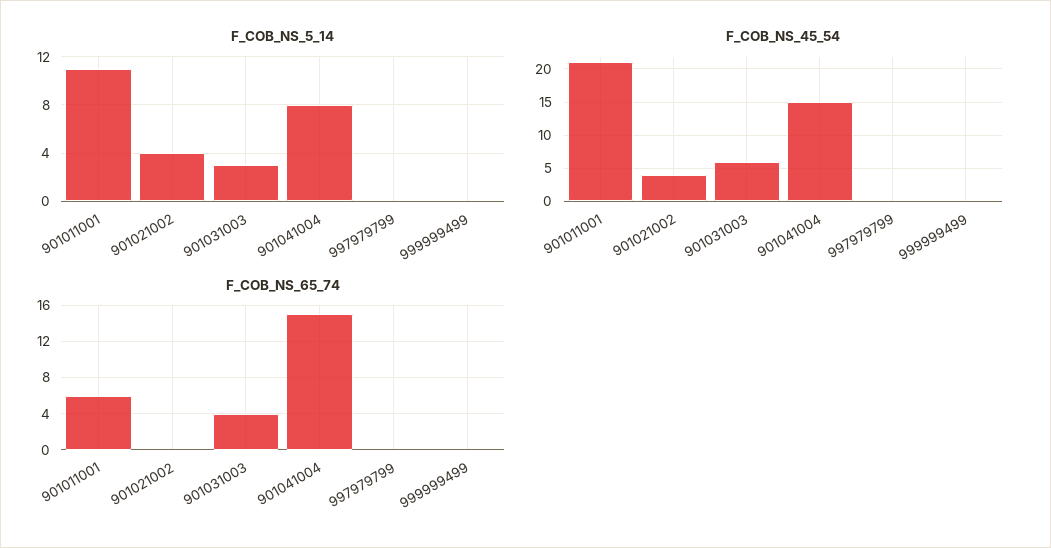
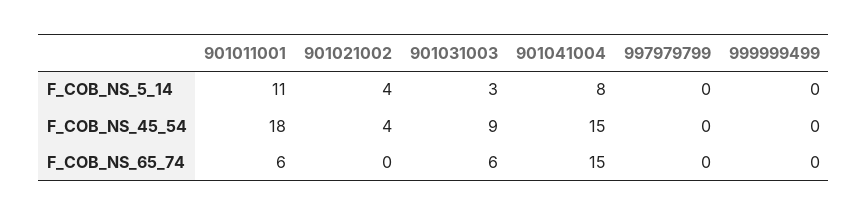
F_COB_NS_45_54, 901011001: 21 -> 18
F_COB_NS_45_54, 901031003: 6 -> 9
F_COB_NS_65_74, 901031003: 4 -> 6

